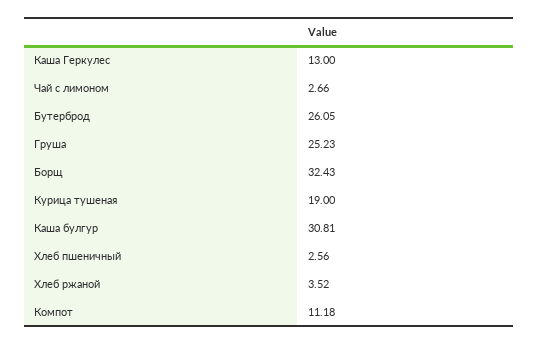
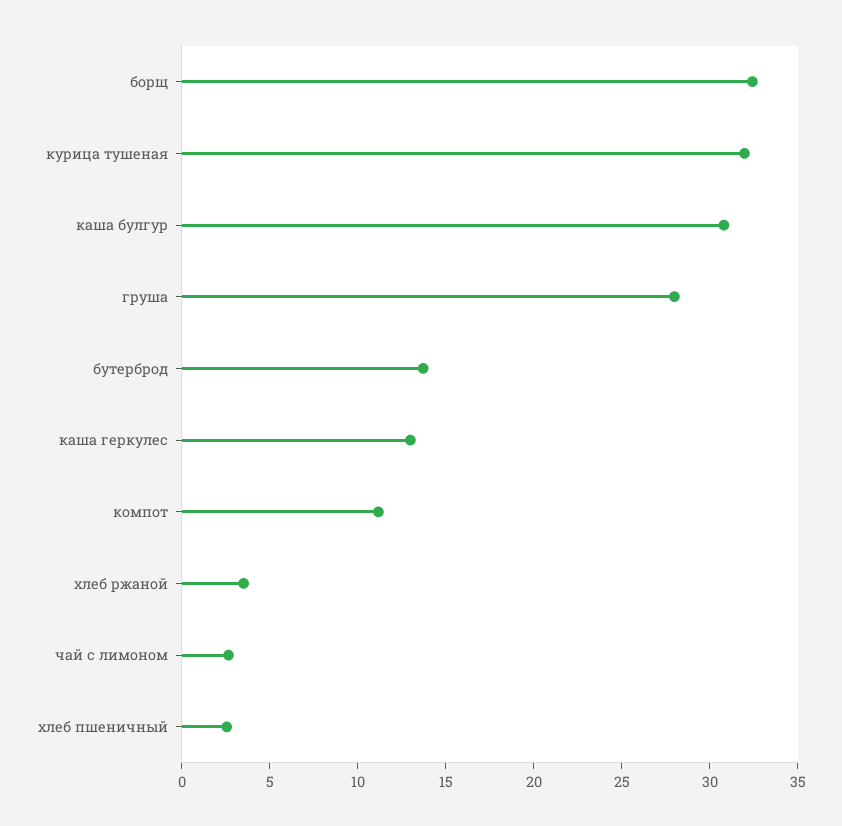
Бутерброд: 26.05 -> 14
Груша: 25.23 -> 28
Курица тушеная: 19 -> 32

